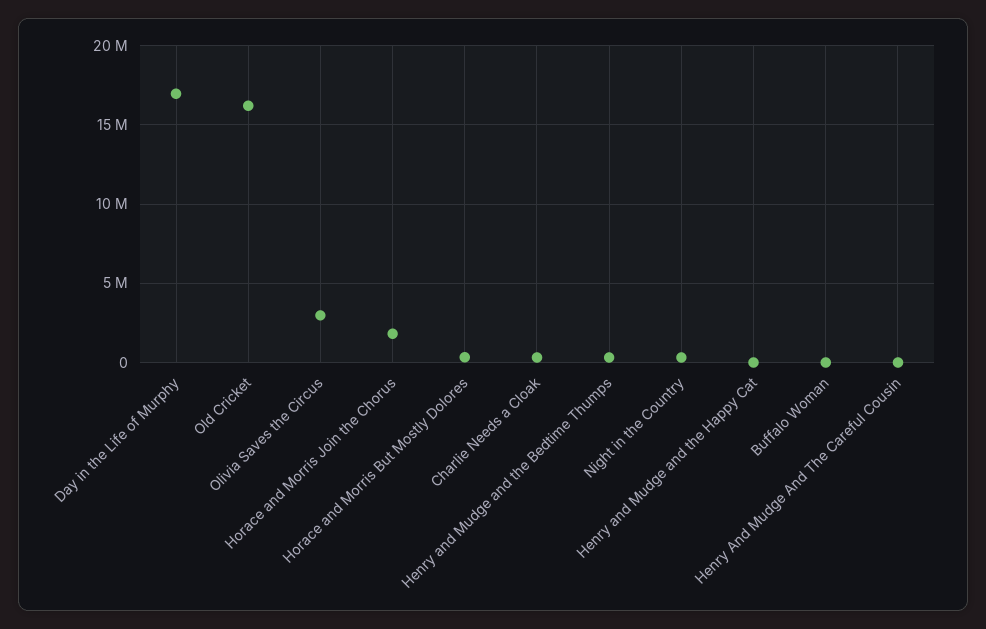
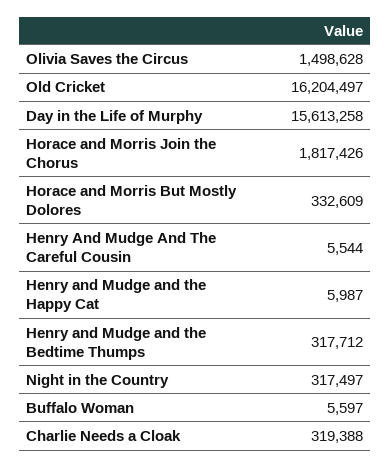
Day in the Life of Murphy: 17000000 -> 15613258
Olivia Saves the Circus: 3000000 -> 1498628

